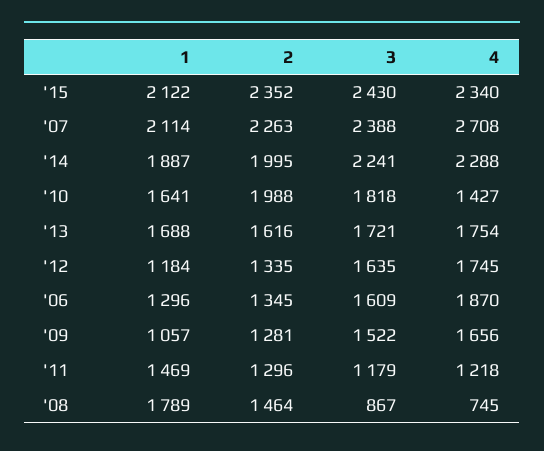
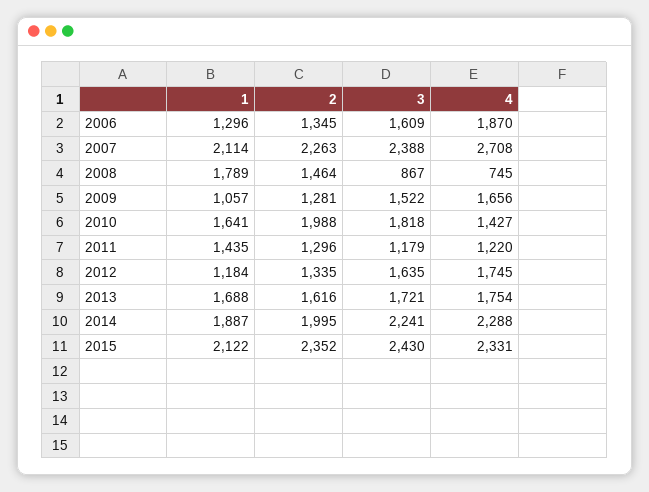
4, '15: 2340 -> 2331
1, '11: 1469 -> 1435
4, '11: 1218 -> 1220

